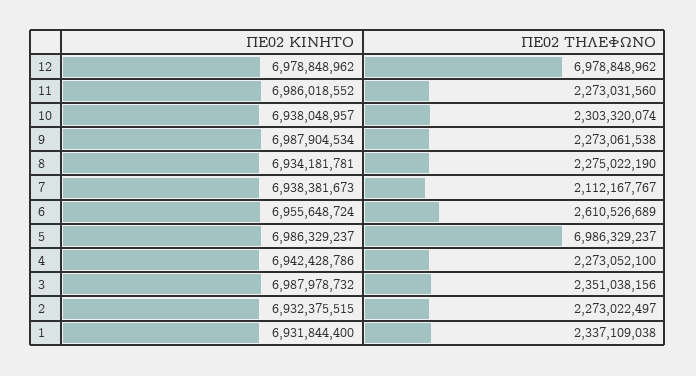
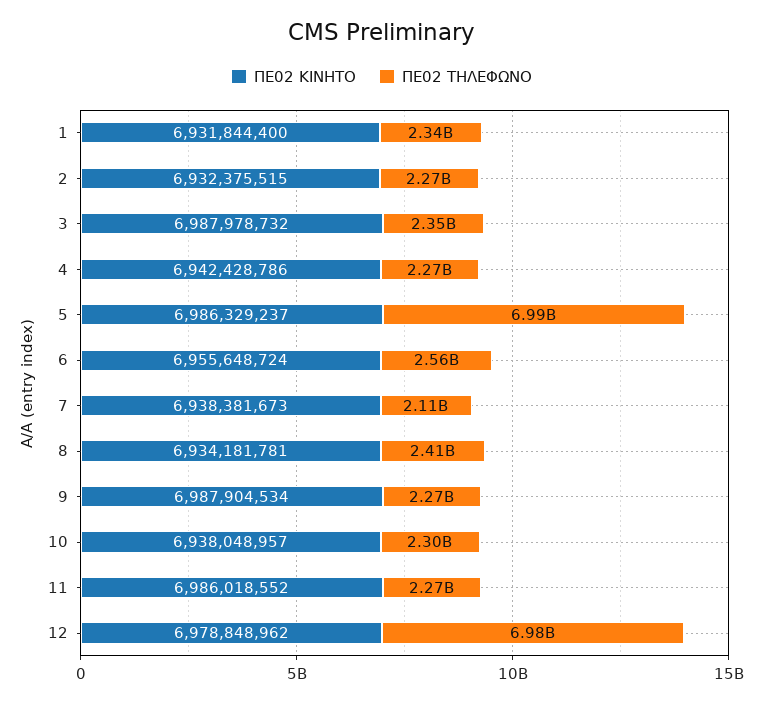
ΠΕ02 ΤΗΛΕΦΩΝΟ, 8: 2275022190 -> 2410000000
ΠΕ02 ΤΗΛΕΦΩΝΟ, 6: 2610526689 -> 2560000000

